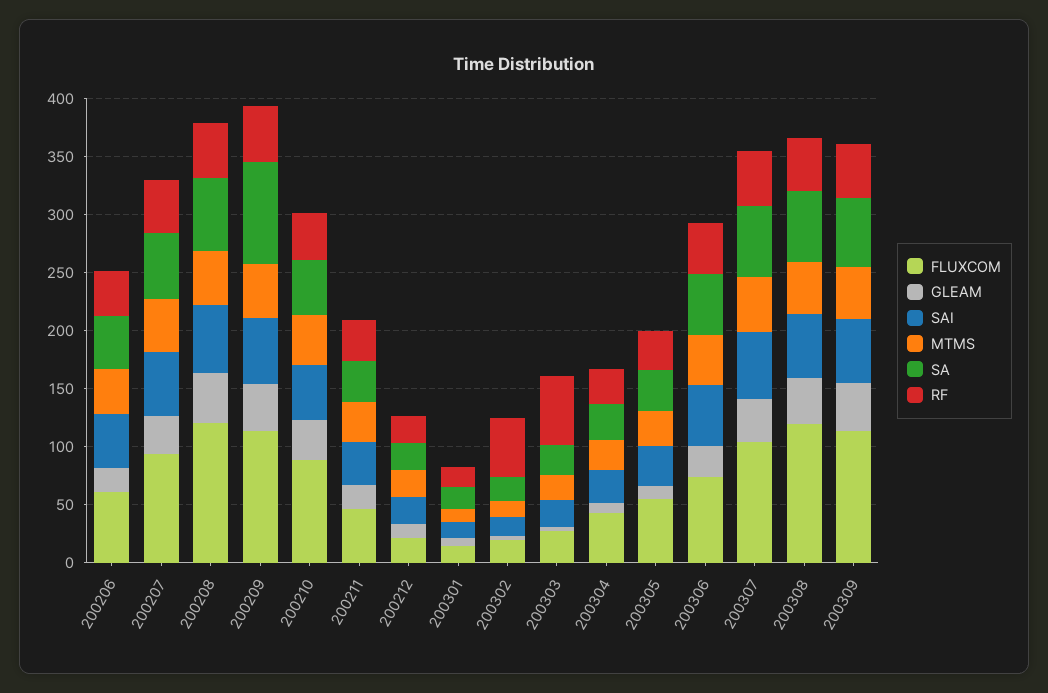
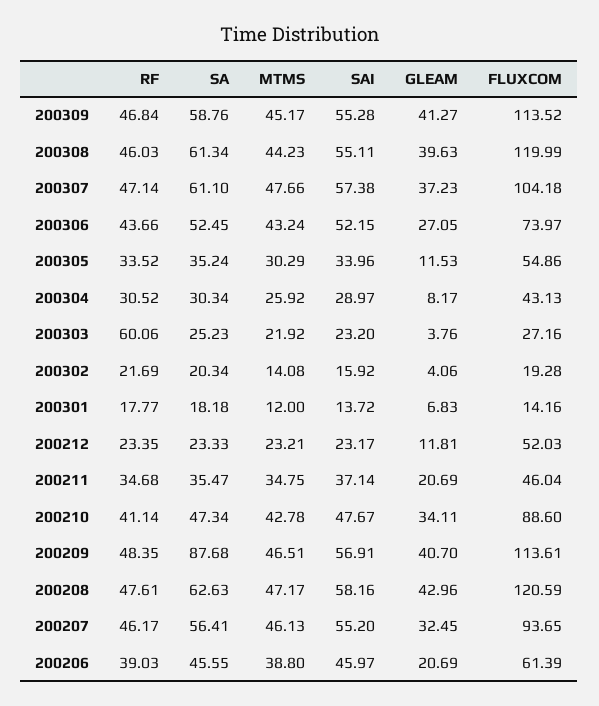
FLUXCOM, 200212: 20 -> 52.03
RF, 200302: 50 -> 21.69

